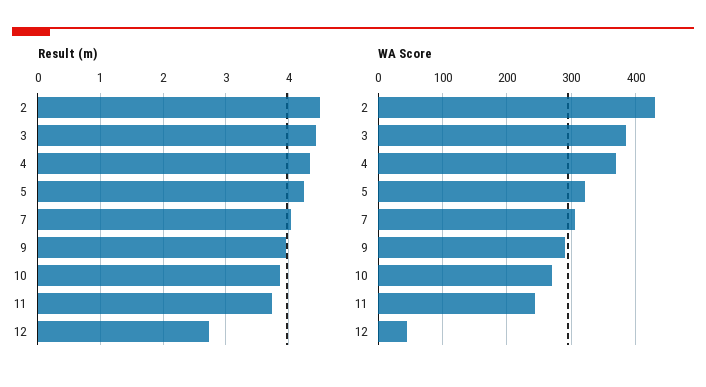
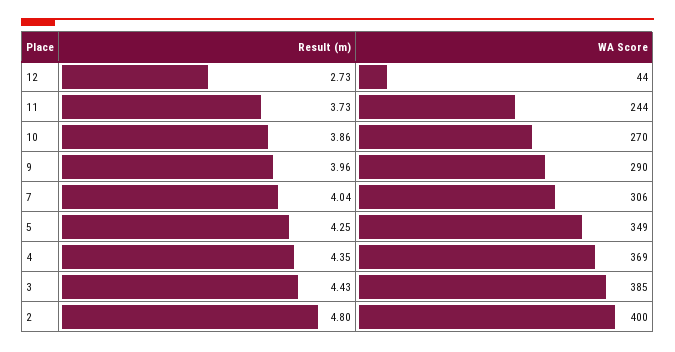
Result (m), 2: 4.5 -> 4.8
WA Score, 2: 430 -> 400
WA Score, 5: 320 -> 349

